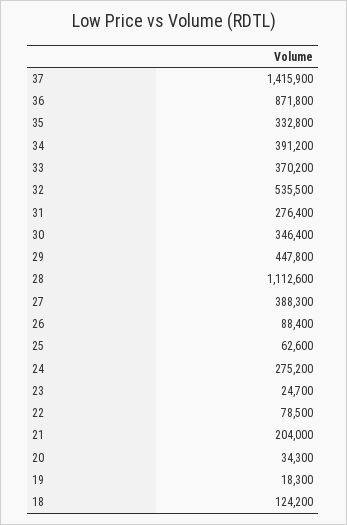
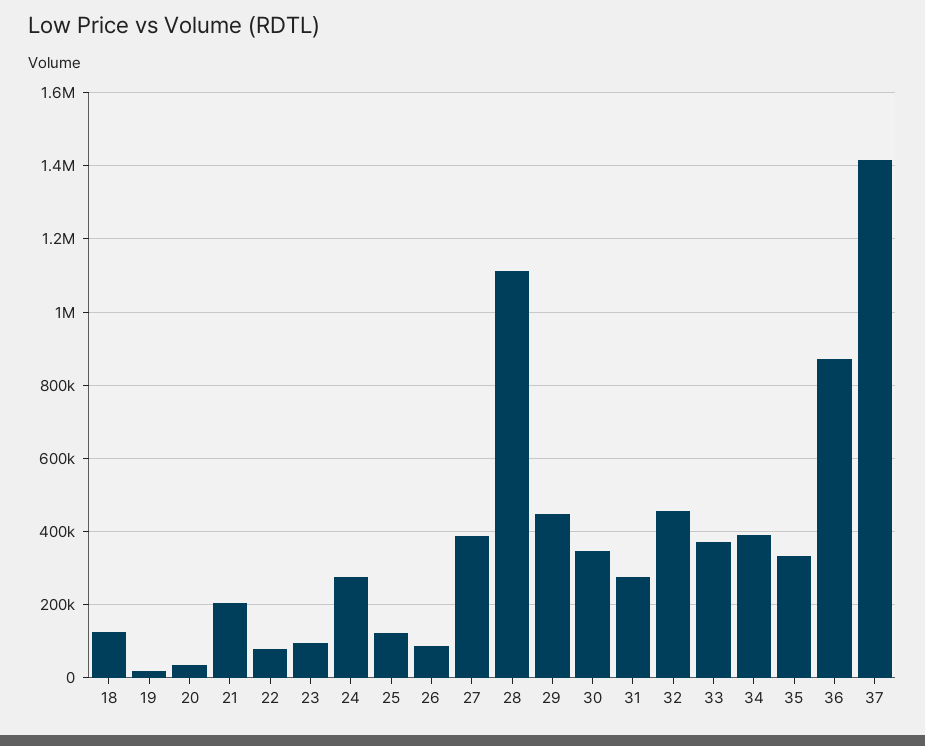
32: 535500 -> 460000
25: 62600 -> 120000
23: 24700 -> 100000

